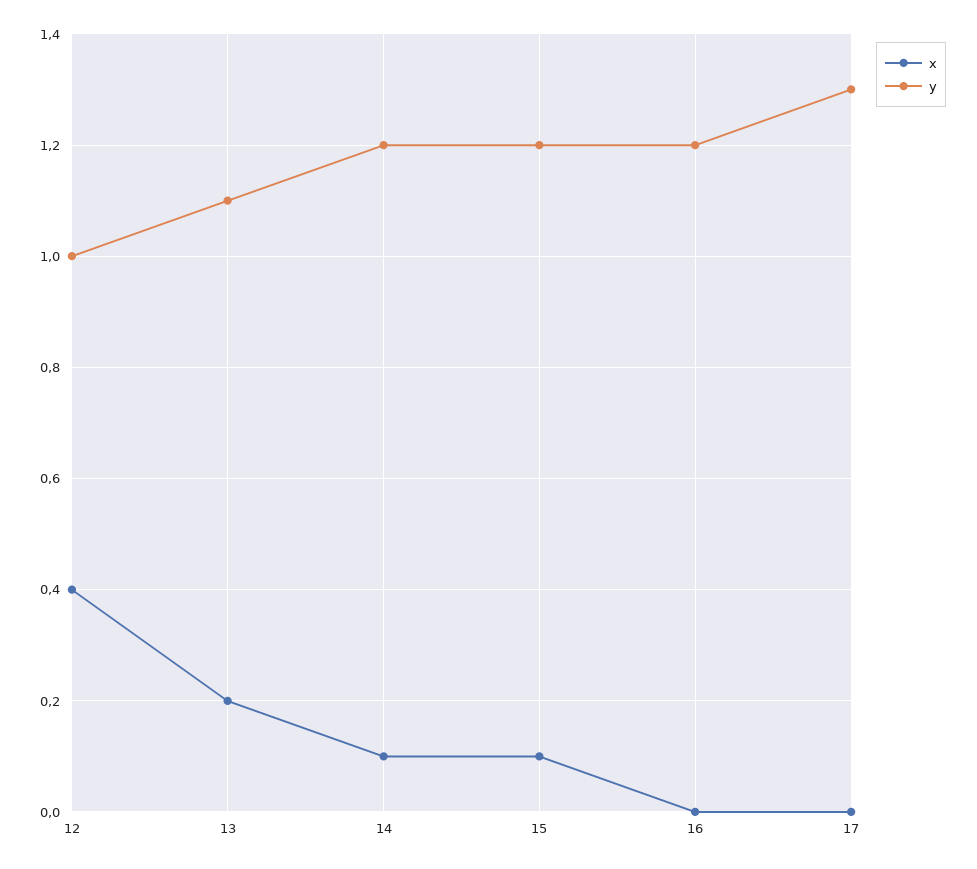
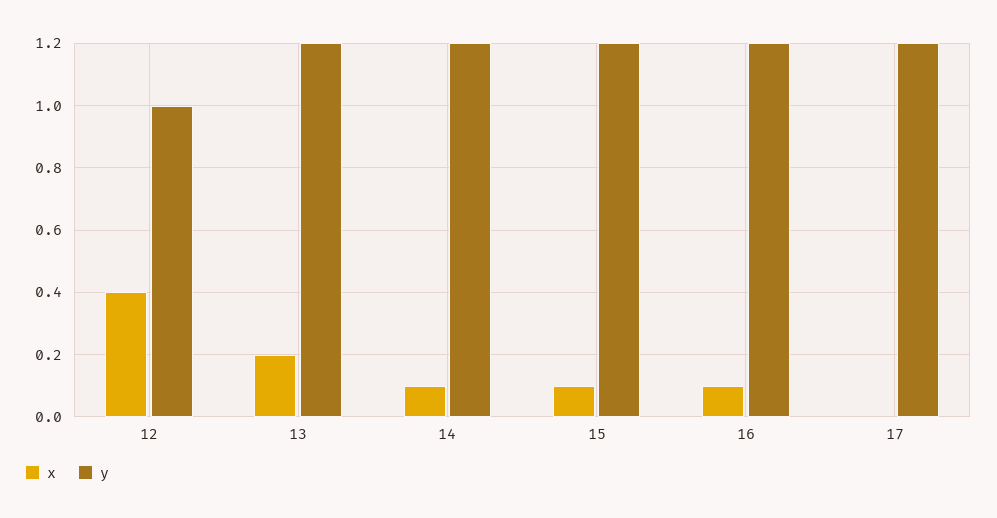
y, 13: 1.1 -> 1.2
x, 16: 0 -> 0.1
y, 17: 1.3 -> 1.2

